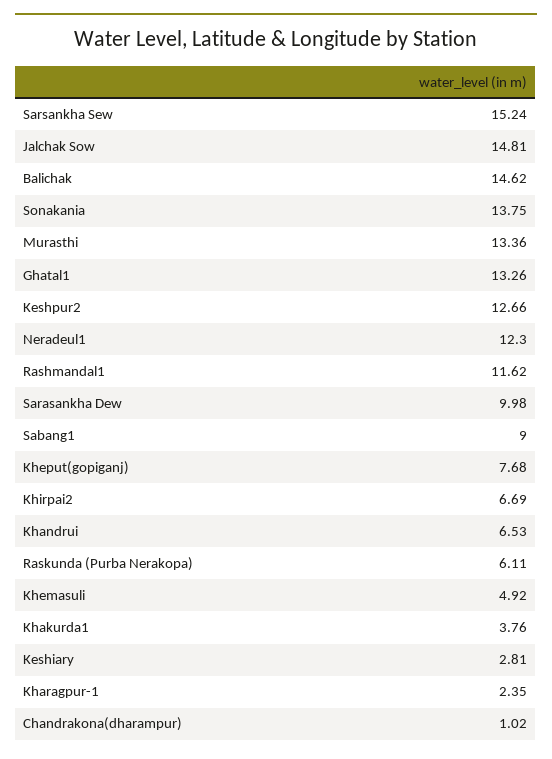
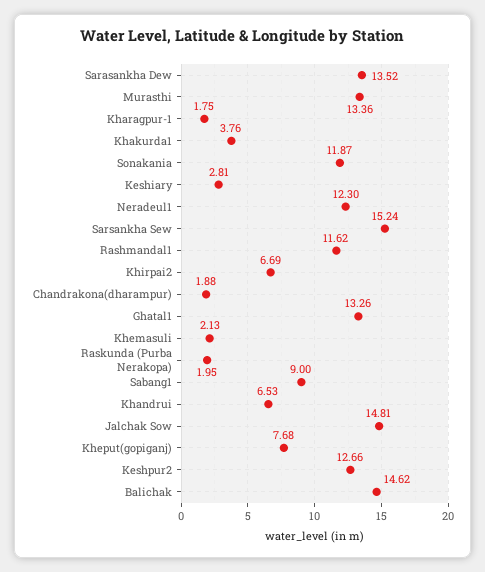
Sonakania: 13.75 -> 11.87
Sarasankha Dew: 9.98 -> 13.52
Raskunda (Purba Nerakopa): 6.11 -> 1.95
Khemasuli: 4.92 -> 2.13
Kharagpur-1: 2.35 -> 1.75
Chandrakona(dharampur): 1.02 -> 1.88

